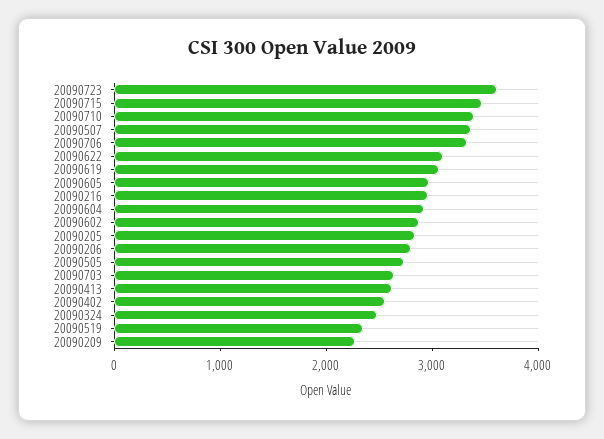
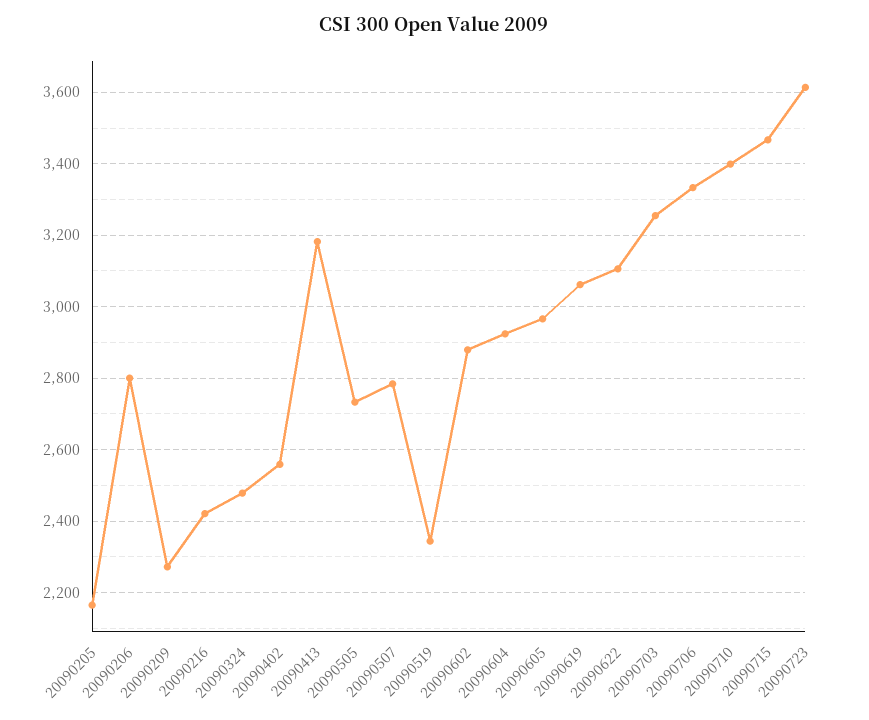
20090507: 3400 -> 2780
20090216: 3000 -> 2420
20090205: 2800 -> 2160
20090703: 2600 -> 3260
20090413: 2600 -> 3180

